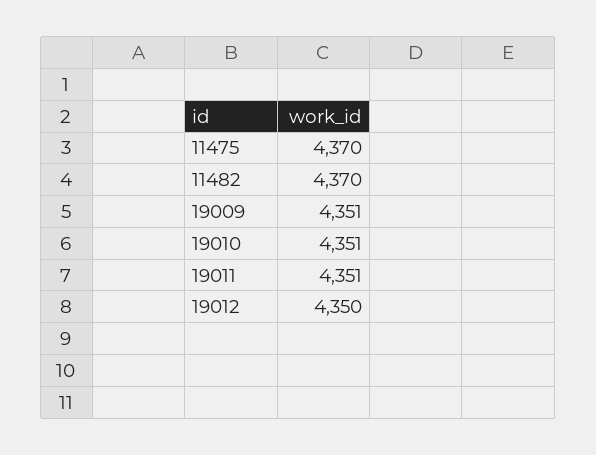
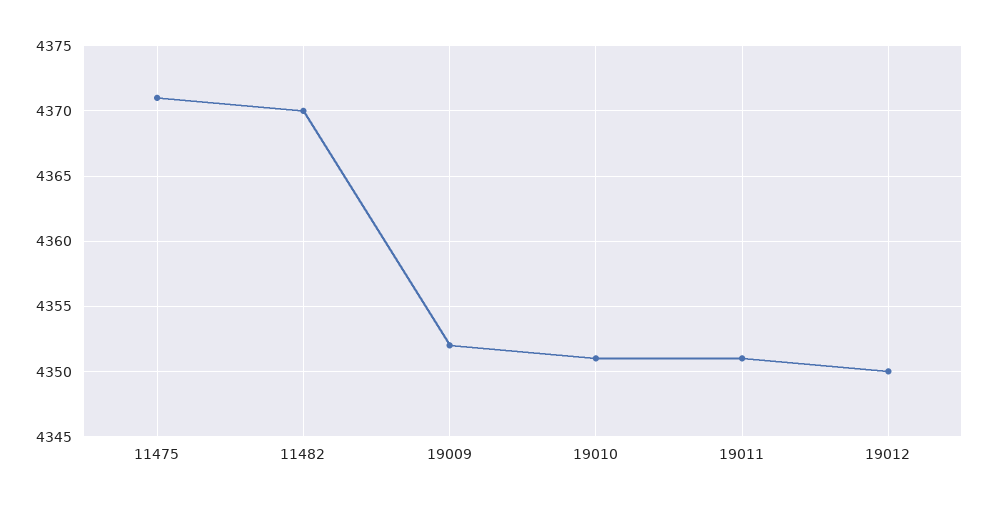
11475: 4370 -> 4371
19009: 4351 -> 4352

